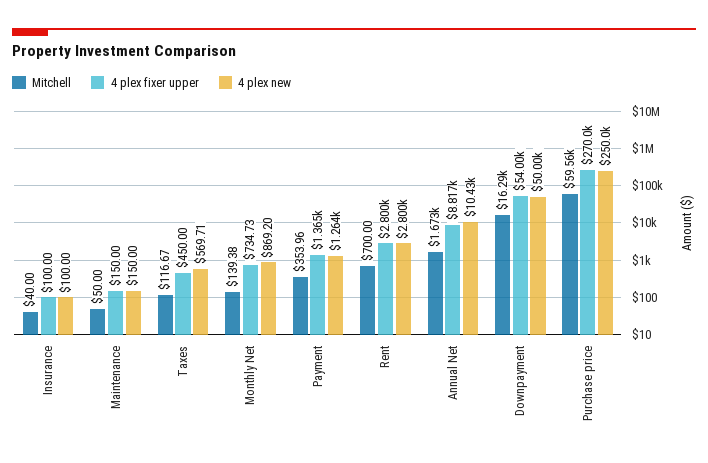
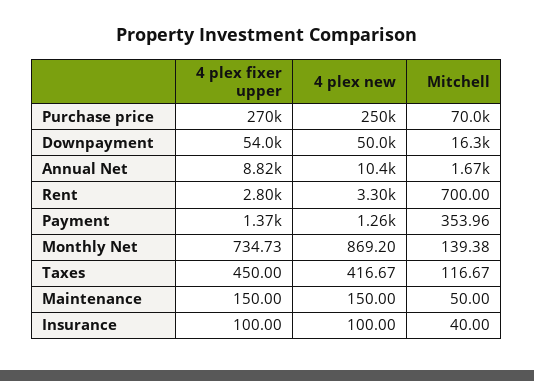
4 plex new, Taxes: 569.71 -> 416.67
4 plex new, Rent: 2800 -> 3300
Mitchell, Purchase price: 59560 -> 70000

